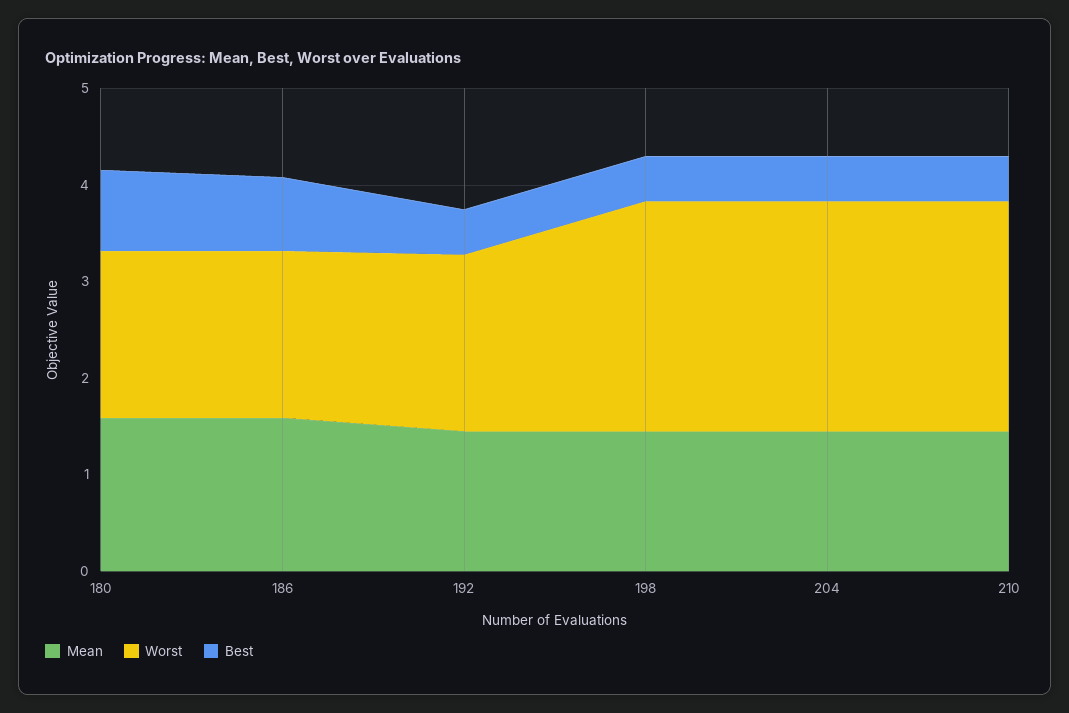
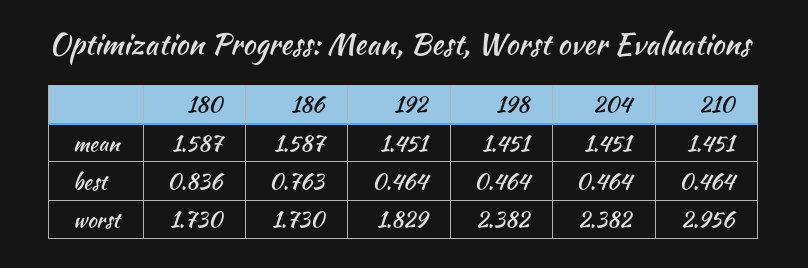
Worst, 210: 2.4 -> 2.956

